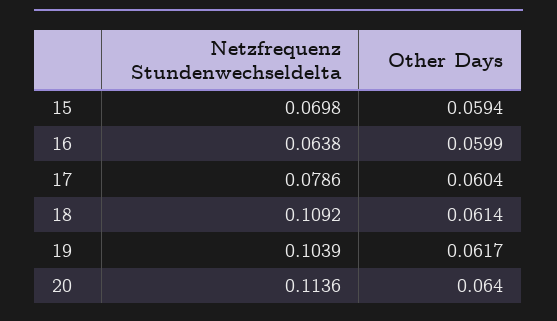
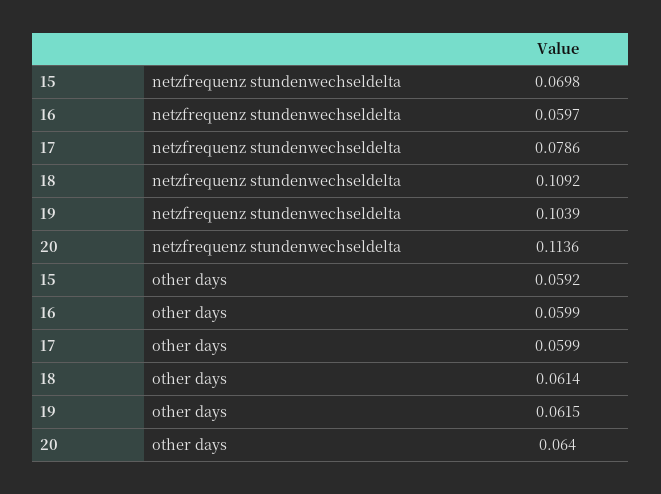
Other Days, 15: 0.0594 -> 0.0592
Netzfrequenz Stundenwechseldelta, 16: 0.0638 -> 0.0597
Other Days, 17: 0.0604 -> 0.0599
Other Days, 19: 0.0617 -> 0.0615

